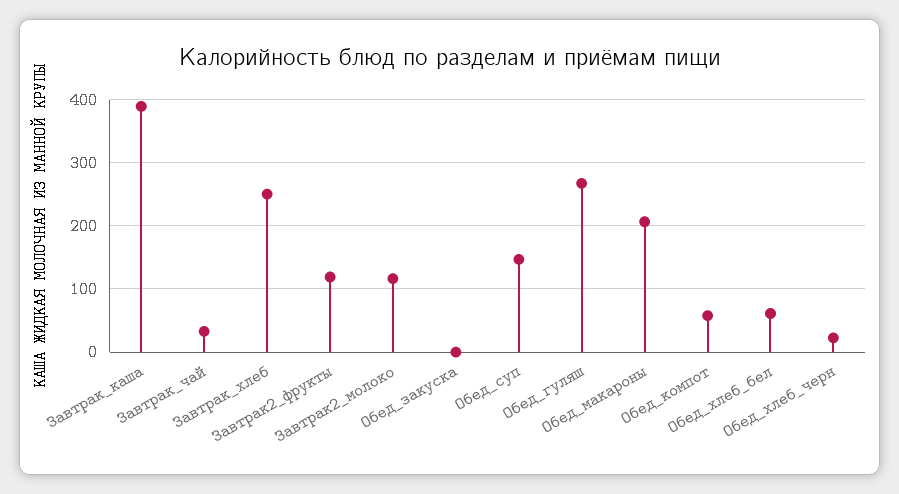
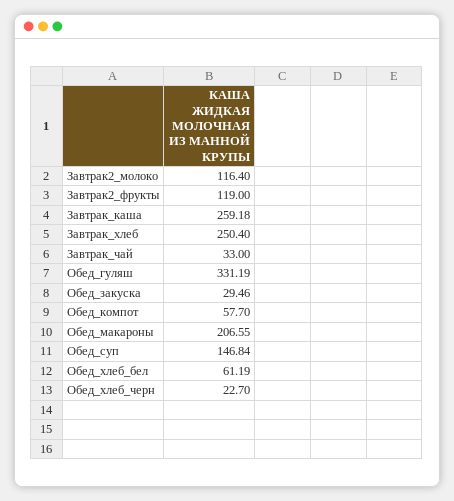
Завтрак_каша: 390 -> 259.18
Обед_закуска: 0 -> 29.46
Обед_гуляш: 270 -> 331.19

